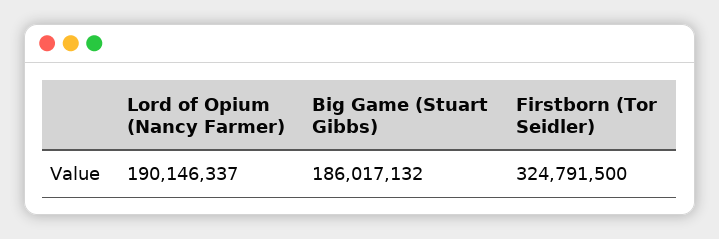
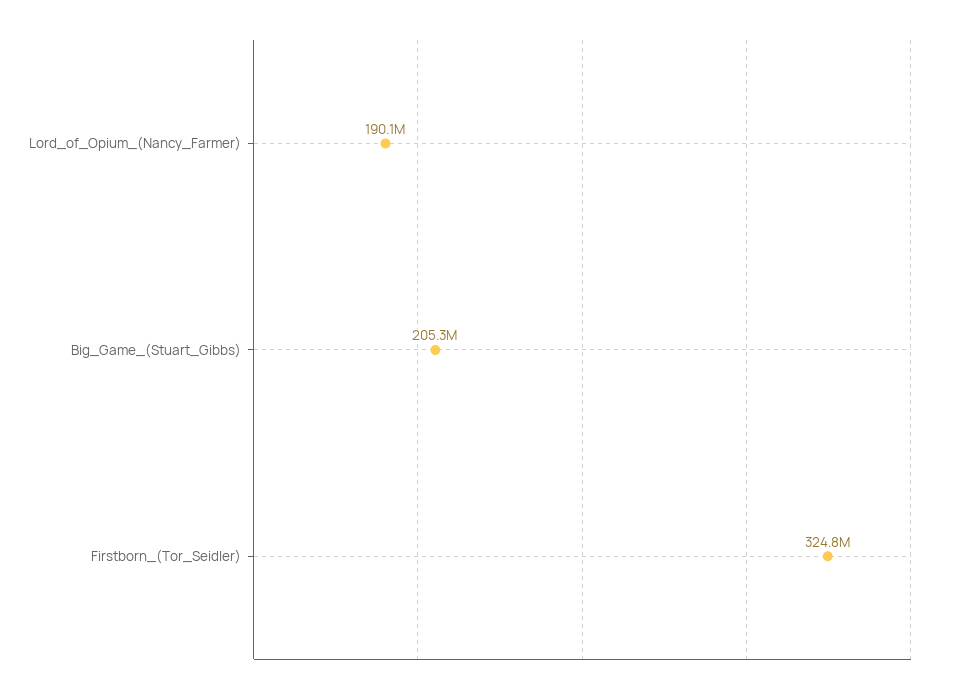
Big Game (Stuart Gibbs): 186017132 -> 205300000

